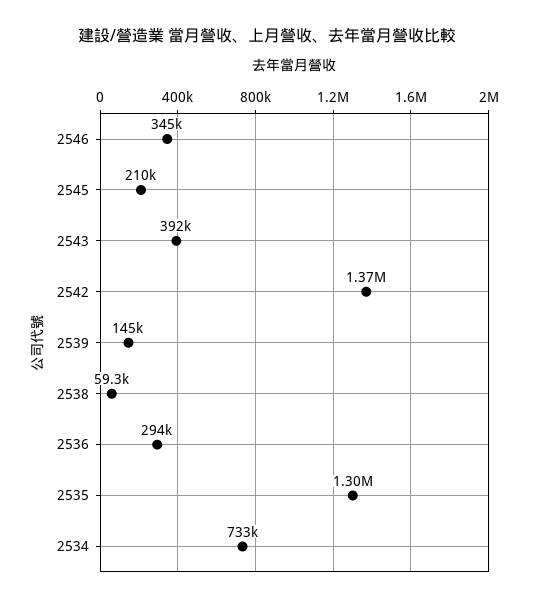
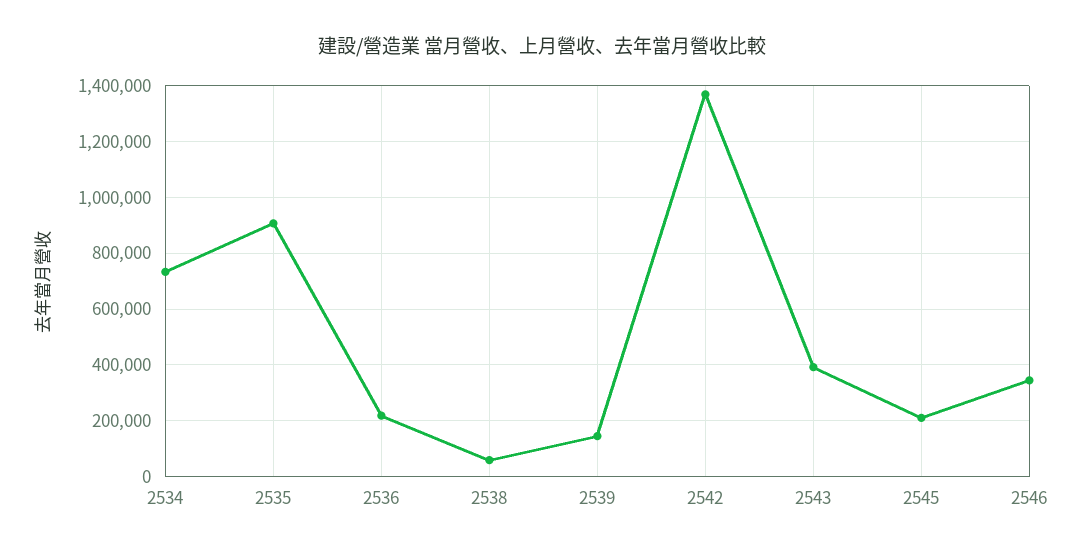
2536: 294000 -> 225000
2535: 1300000 -> 900000

